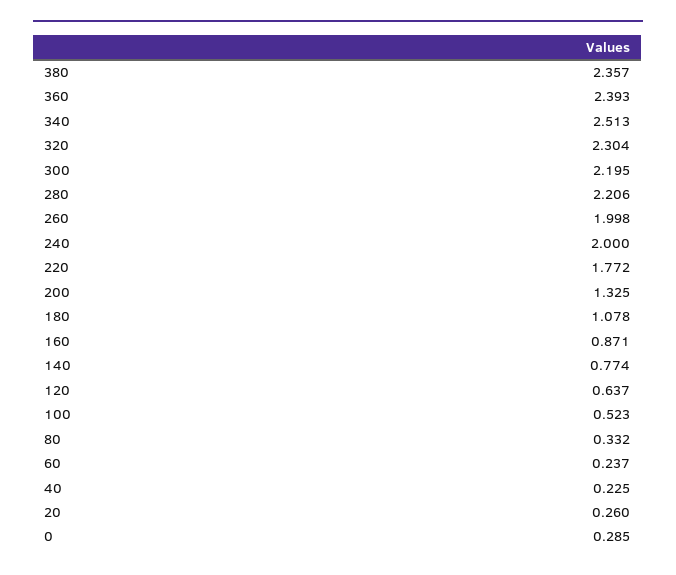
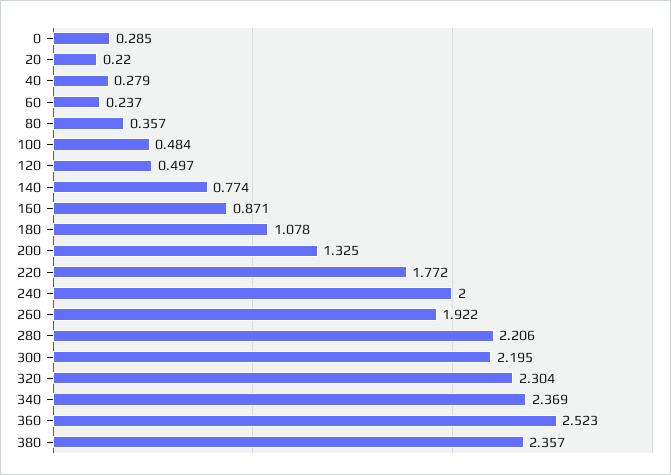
360: 2.393 -> 2.523
340: 2.513 -> 2.369
260: 1.998 -> 1.922
120: 0.637 -> 0.497
100: 0.523 -> 0.484
80: 0.332 -> 0.357
40: 0.225 -> 0.279
20: 0.26 -> 0.22

